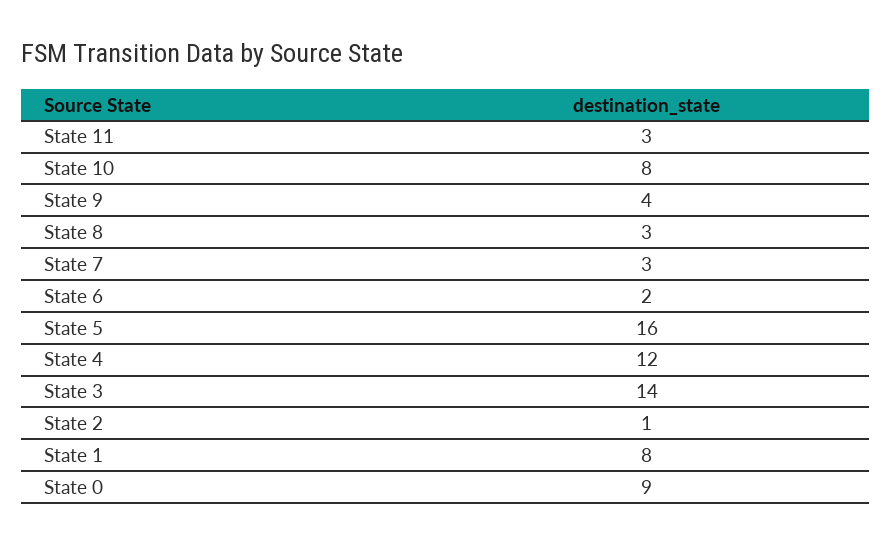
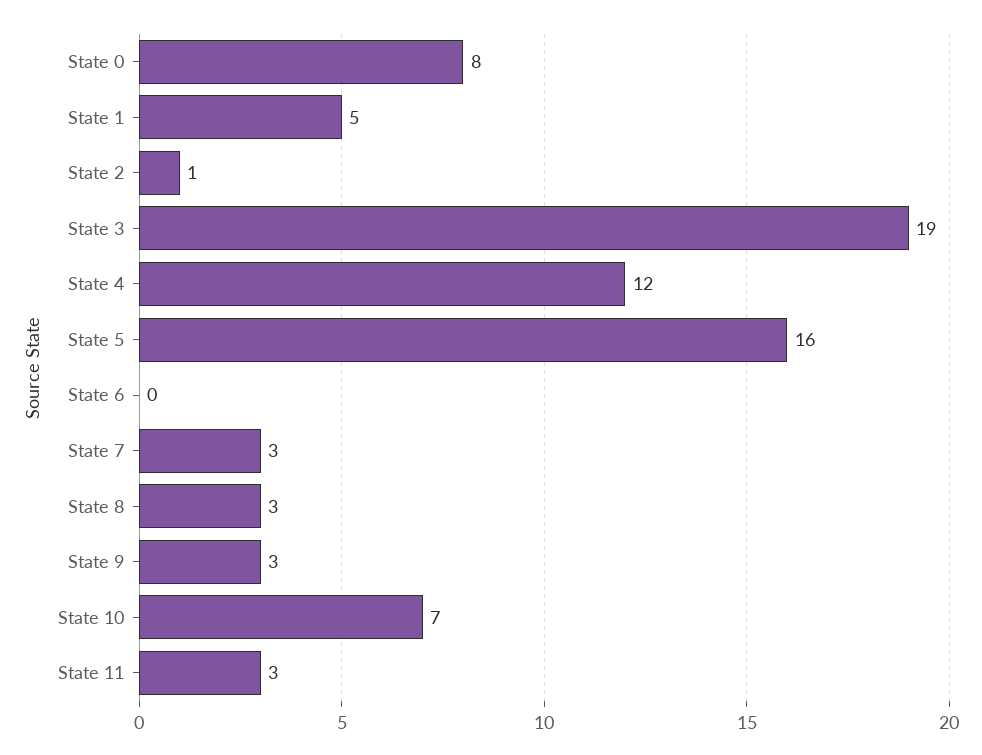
State 10: 8 -> 7
State 9: 4 -> 3
State 6: 2 -> 0
State 3: 14 -> 19
State 1: 8 -> 5
State 0: 9 -> 8

